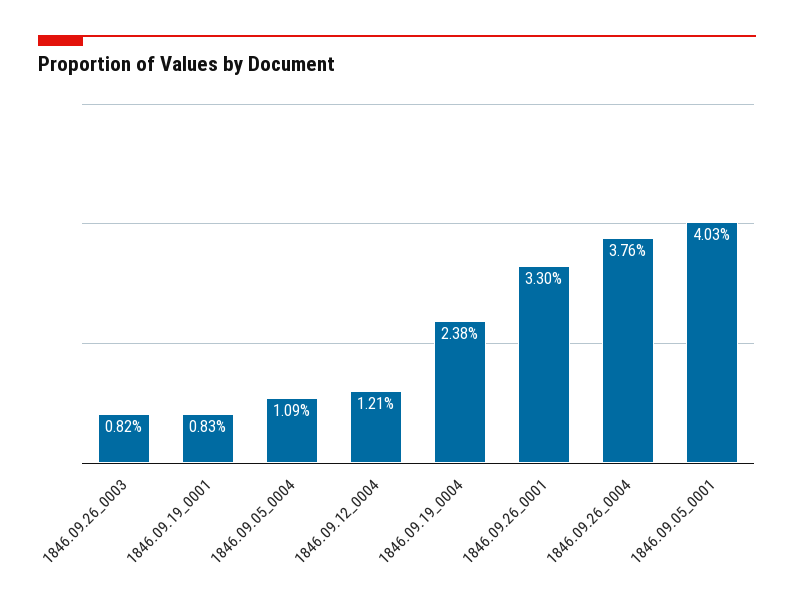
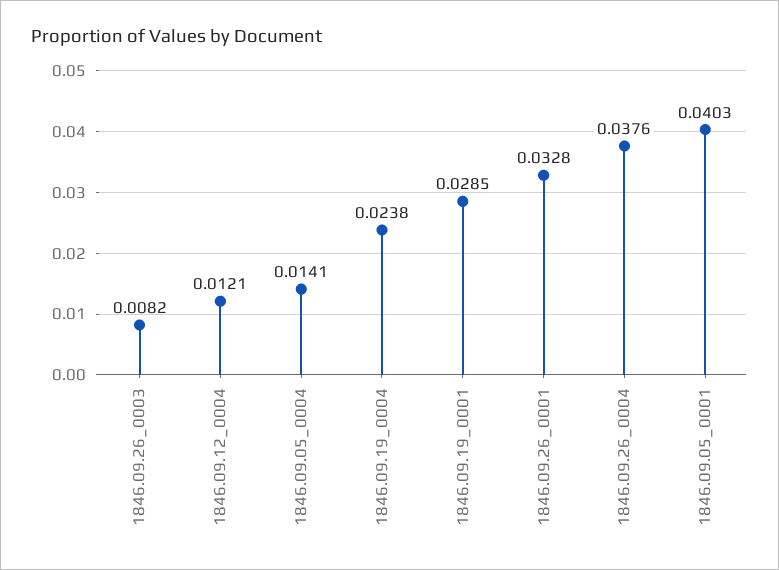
1846.09.19_0001: 0.0083 -> 0.0285
1846.09.05_0004: 0.0109 -> 0.0141
1846.09.26_0001: 0.033 -> 0.0328

